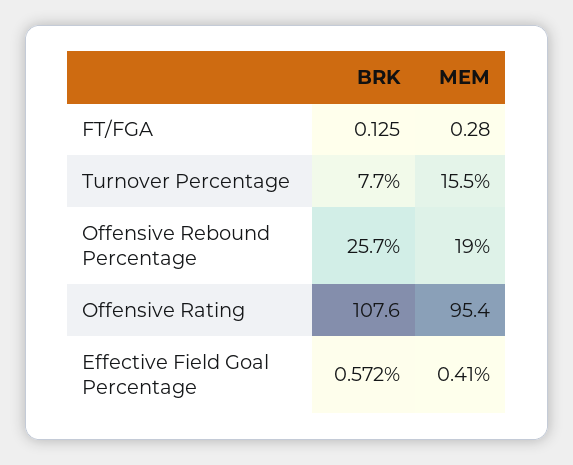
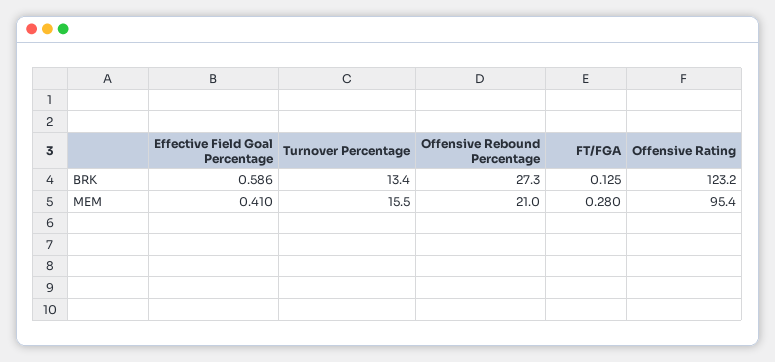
BRK, Turnover Percentage: 7.7 -> 13.4
BRK, Offensive Rebound Percentage: 25.7 -> 27.3
MEM, Offensive Rebound Percentage: 19 -> 21
BRK, Offensive Rating: 107.6 -> 123.2
BRK, Effective Field Goal Percentage: 0.572 -> 0.586

